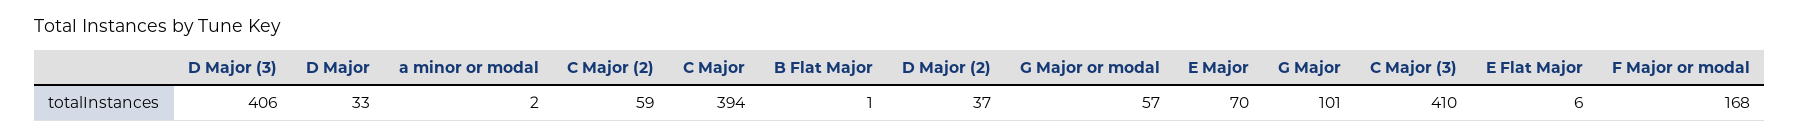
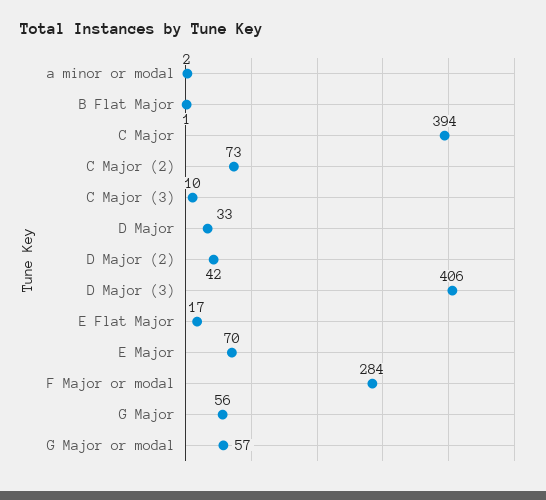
C Major (2): 59 -> 73
D Major (2): 37 -> 42
G Major: 101 -> 56
C Major (3): 410 -> 10
E Flat Major: 6 -> 17
F Major or modal: 168 -> 284

